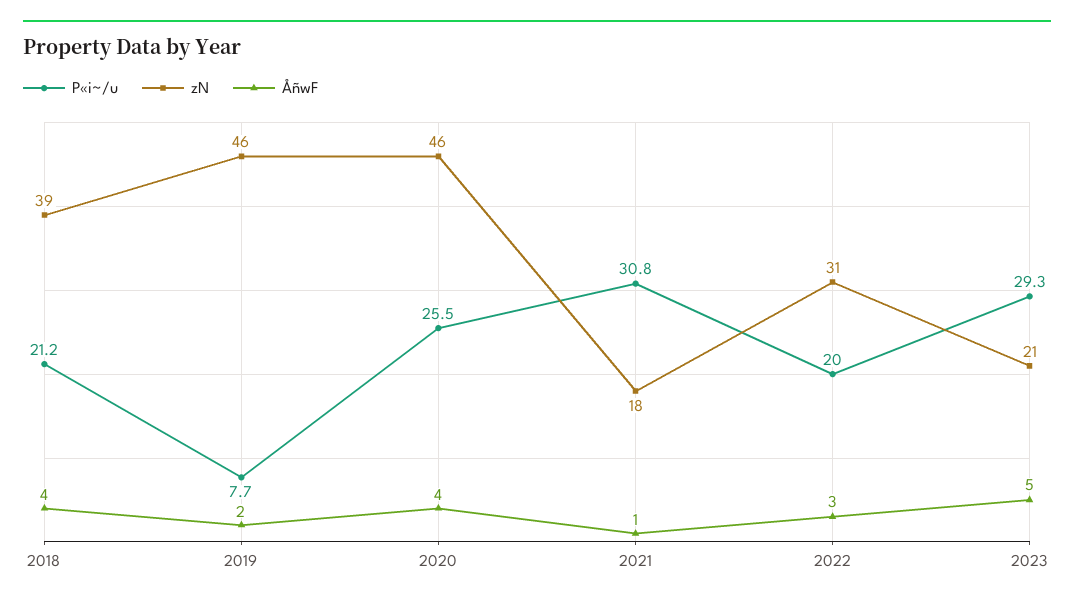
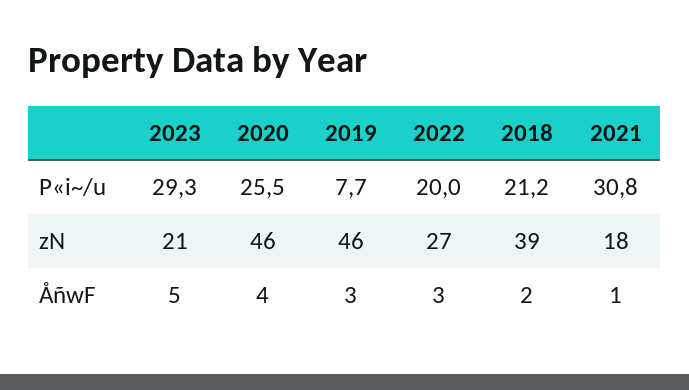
ÅñwF, 2018: 4 -> 2
ÅñwF, 2019: 2 -> 3
zN, 2022: 31 -> 27

